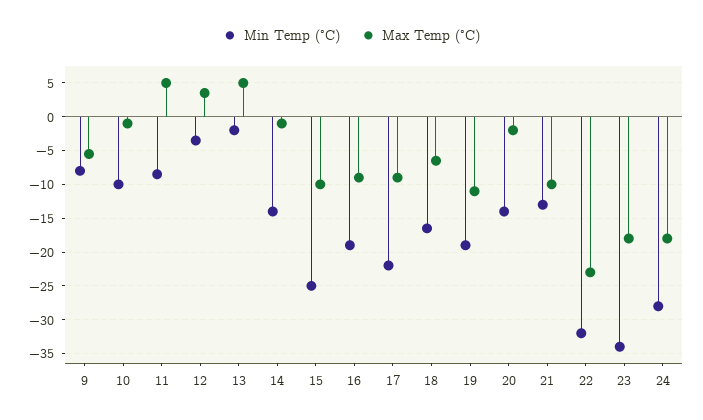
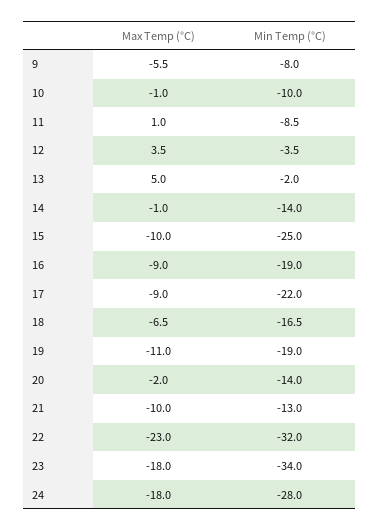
Max Temp (°C), 11: 5 -> 1

